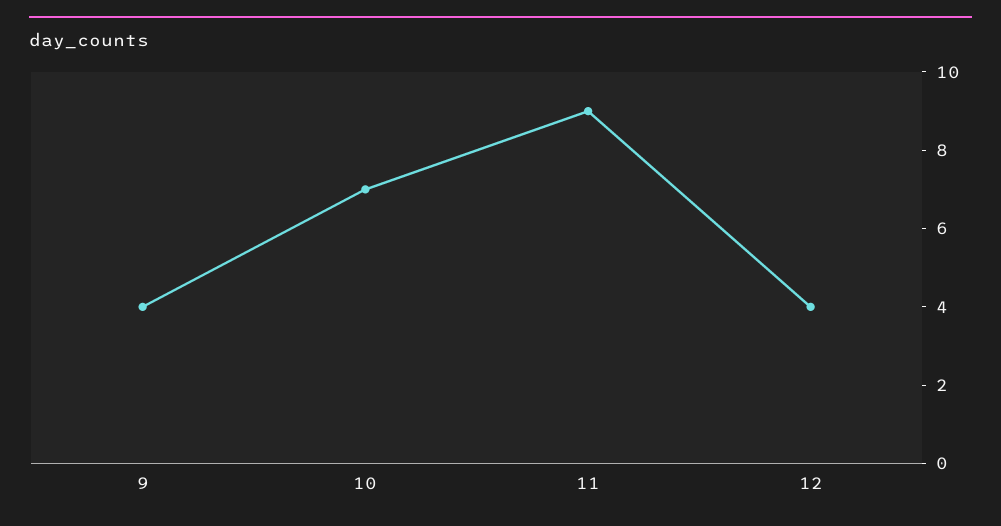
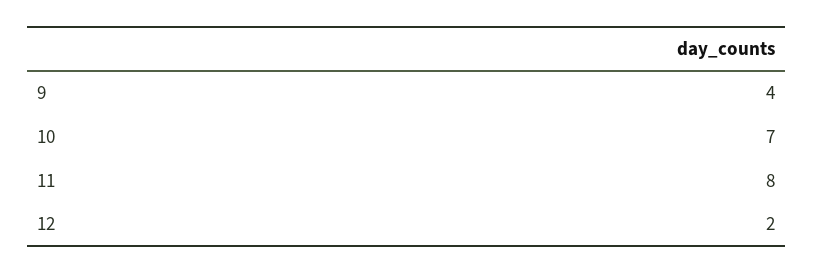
11: 9 -> 8
12: 4 -> 2

